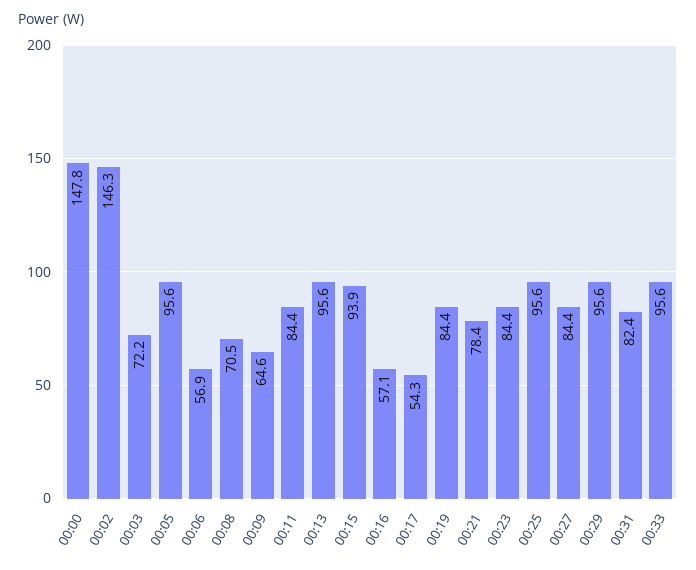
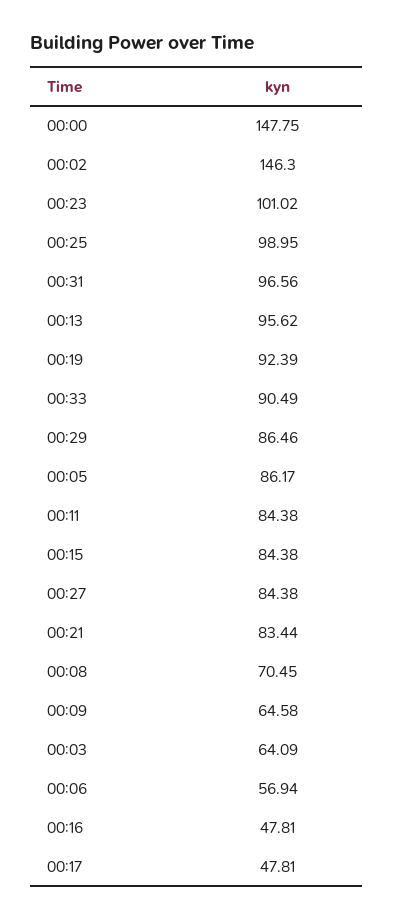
00:03: 72.2 -> 64.09
00:05: 95.6 -> 86.17
00:15: 93.9 -> 84.38
00:16: 57.1 -> 47.81
00:17: 54.3 -> 47.81
00:19: 84.4 -> 92.39
00:21: 78.4 -> 83.44
00:23: 84.4 -> 101.02
00:25: 95.6 -> 98.95
00:29: 95.6 -> 86.46
00:31: 82.4 -> 96.56
00:33: 95.6 -> 90.49

